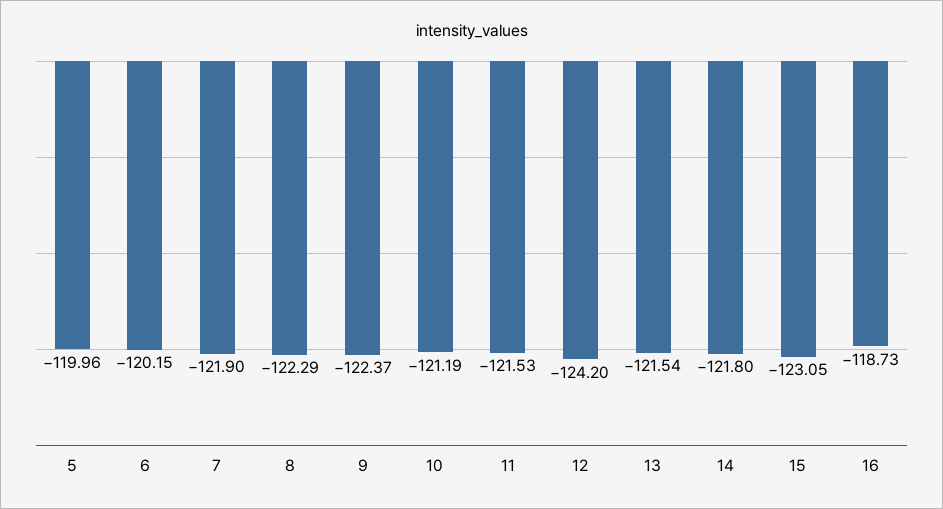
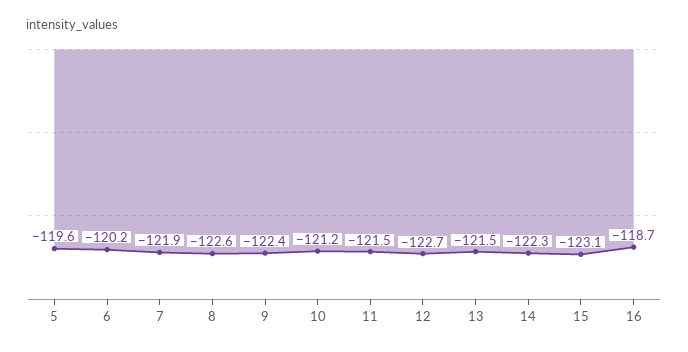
5: -119.96 -> -119.6
8: -122.29 -> -122.6
12: -124.2 -> -122.7
14: -121.8 -> -122.3

